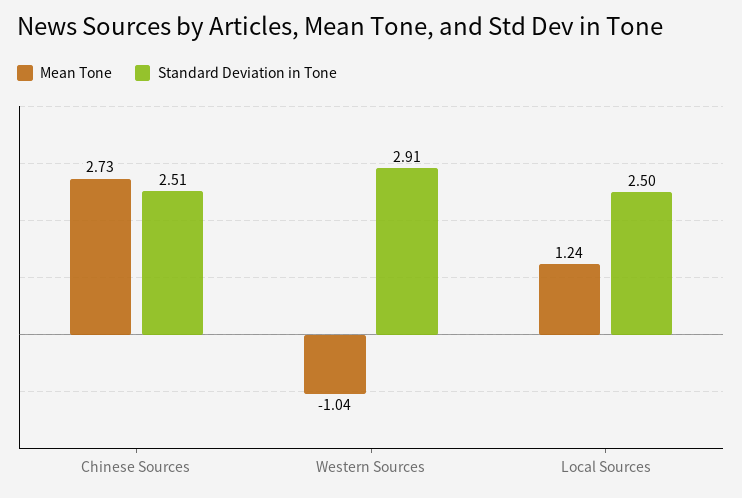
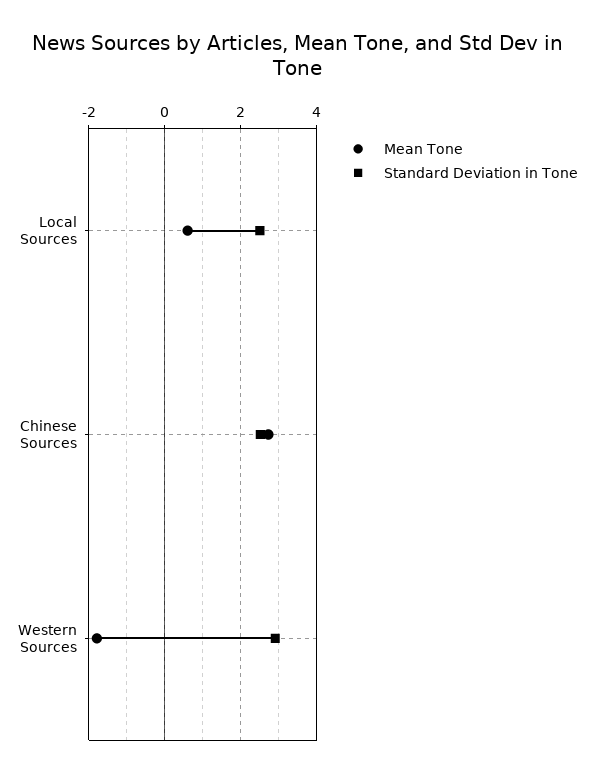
Mean Tone, Western Sources: -1.04 -> -1.8
Mean Tone, Local Sources: 1.24 -> 0.6

